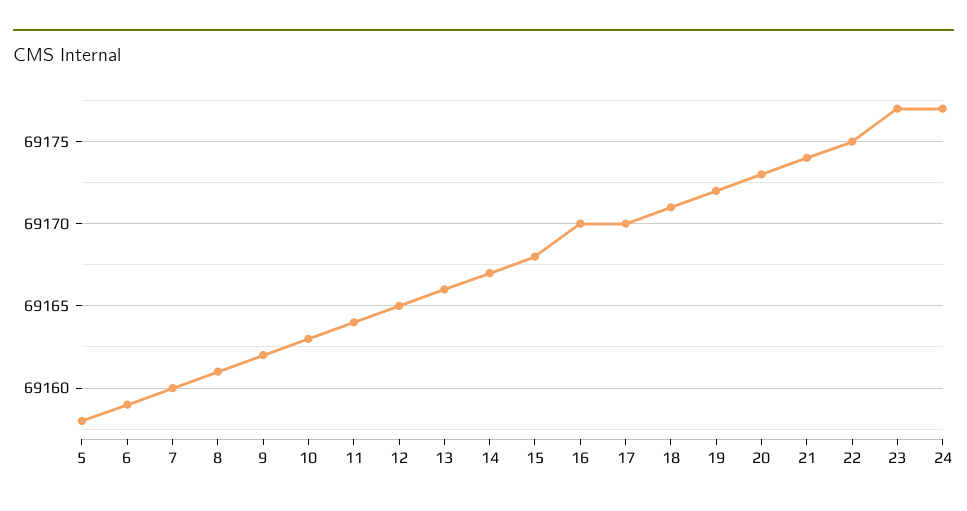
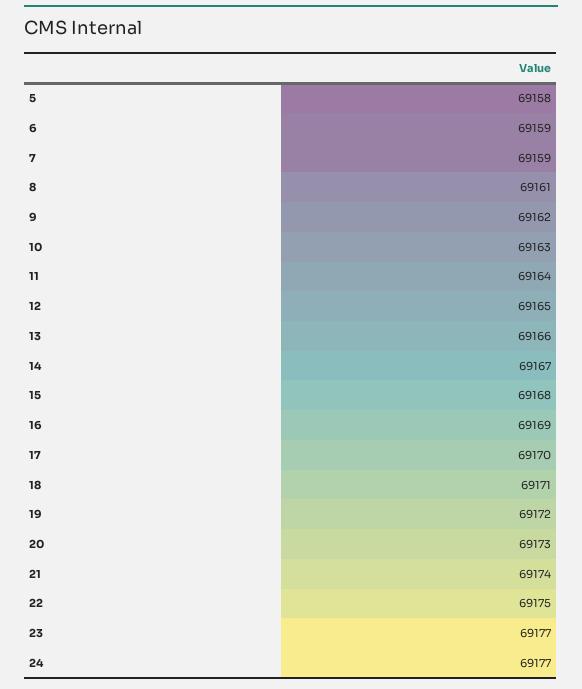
7: 69160 -> 69159
16: 69170 -> 69169

